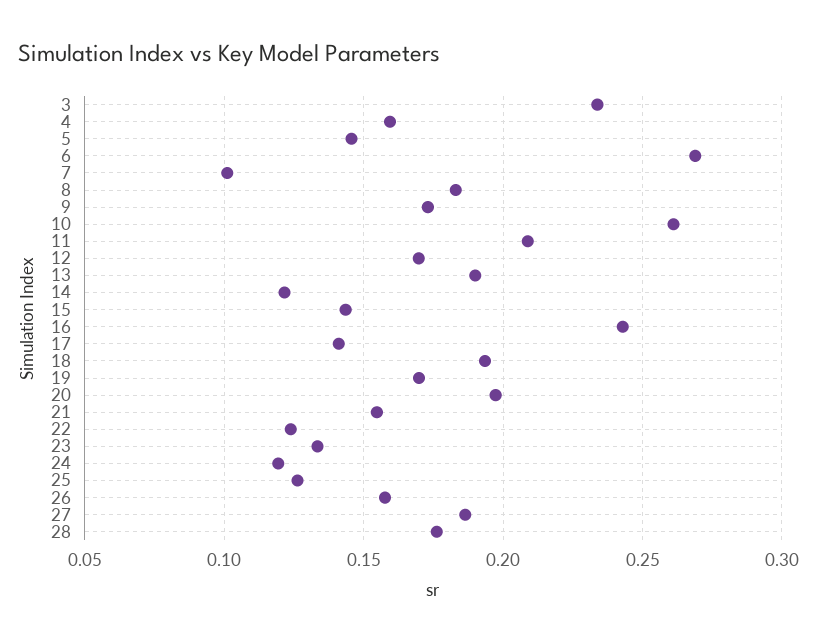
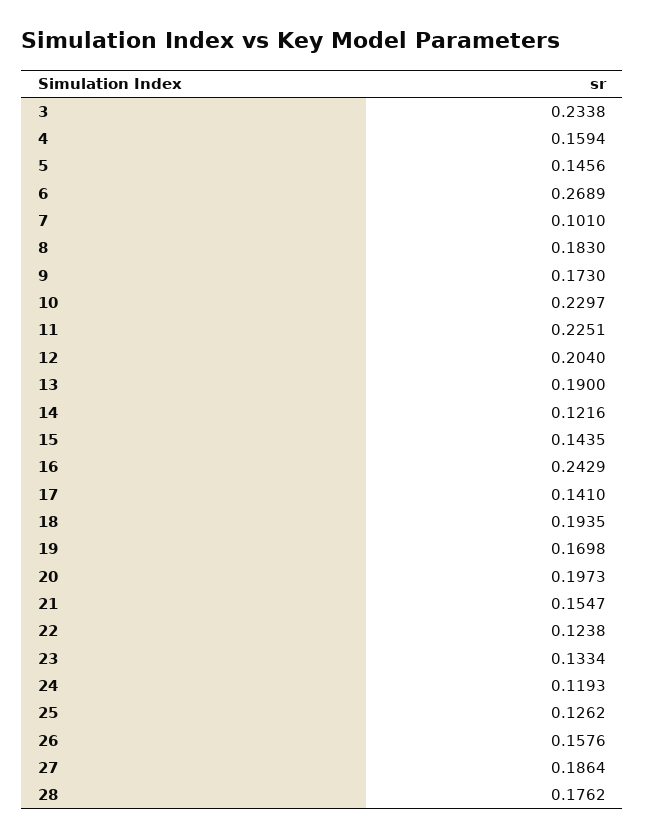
10: 0.26 -> 0.2297
11: 0.21 -> 0.2251
12: 0.17 -> 0.204

